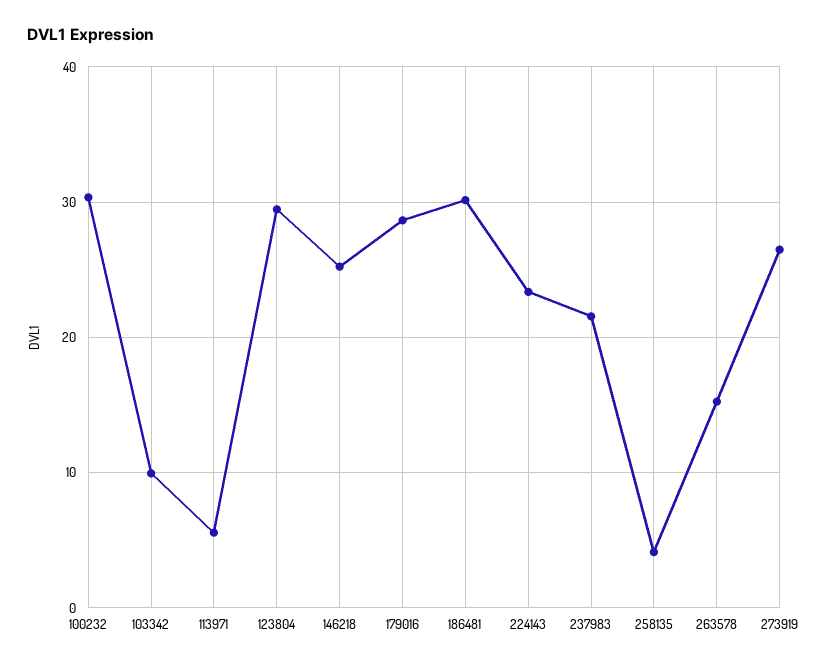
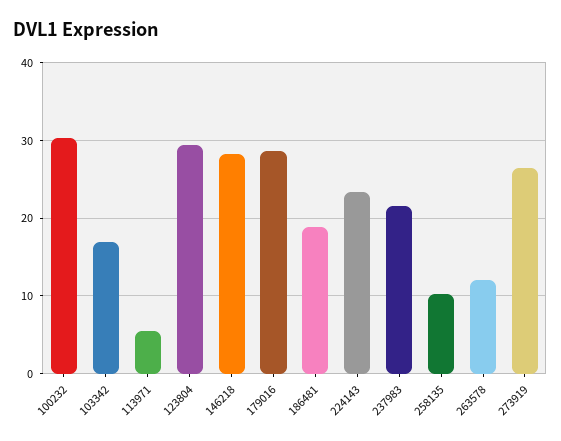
103342: 10 -> 17
146218: 25 -> 28
186481: 30 -> 19
258135: 4 -> 10
263578: 15 -> 12

